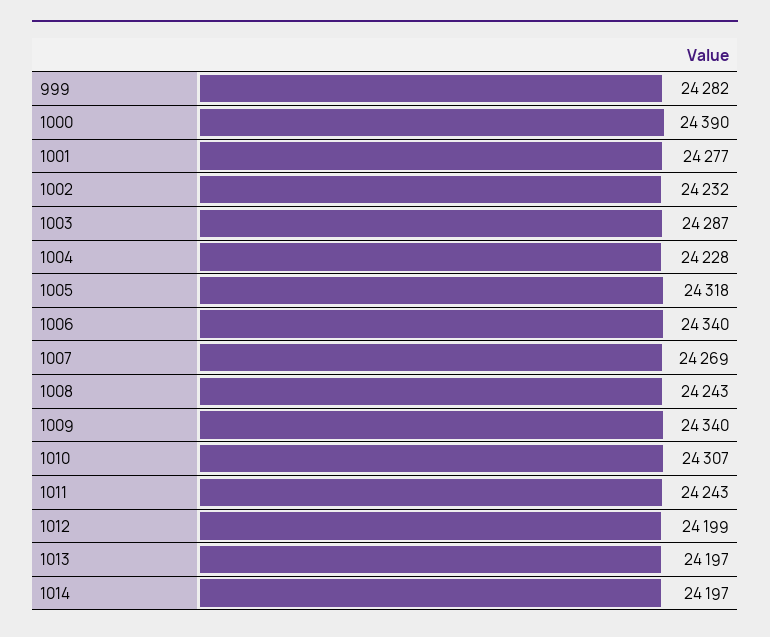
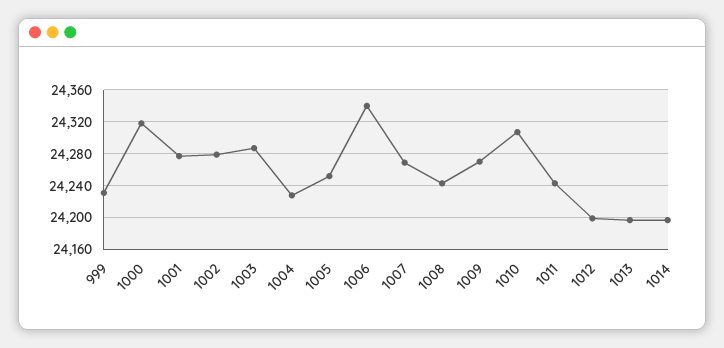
999: 24282 -> 24230
1000: 24390 -> 24320
1002: 24232 -> 24280
1005: 24318 -> 24250
1009: 24340 -> 24270

